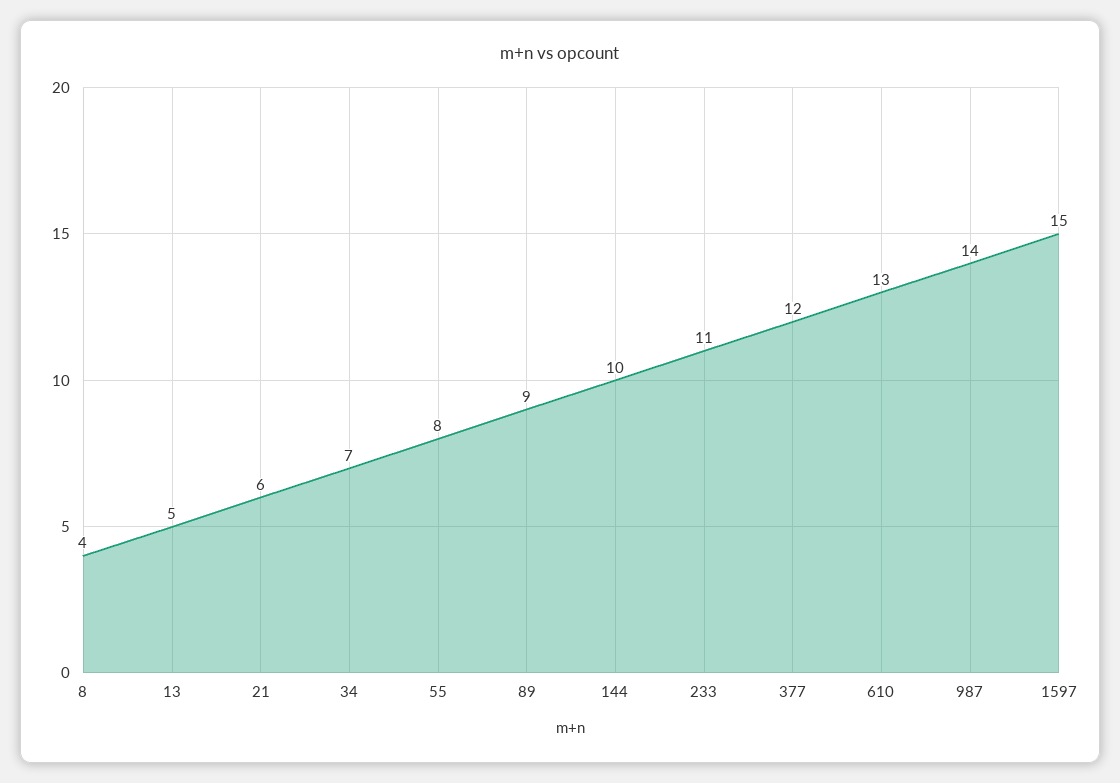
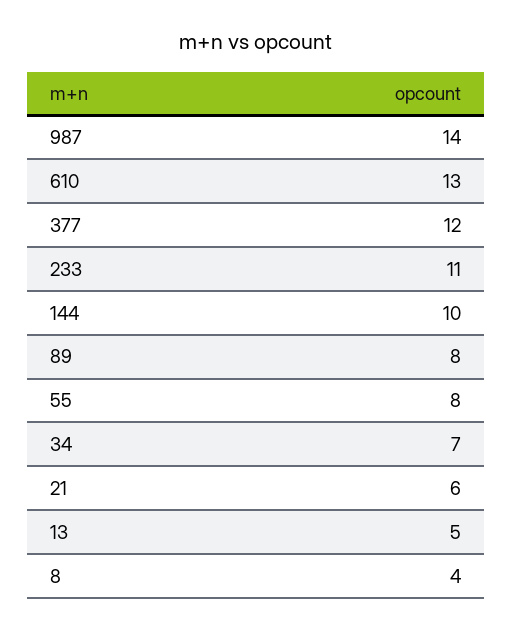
89: 9 -> 8
1597: 15 -> none

